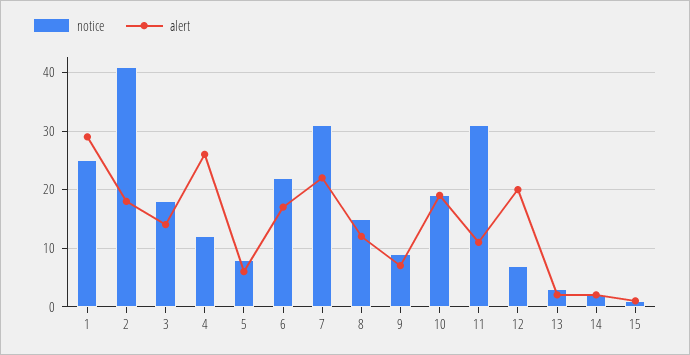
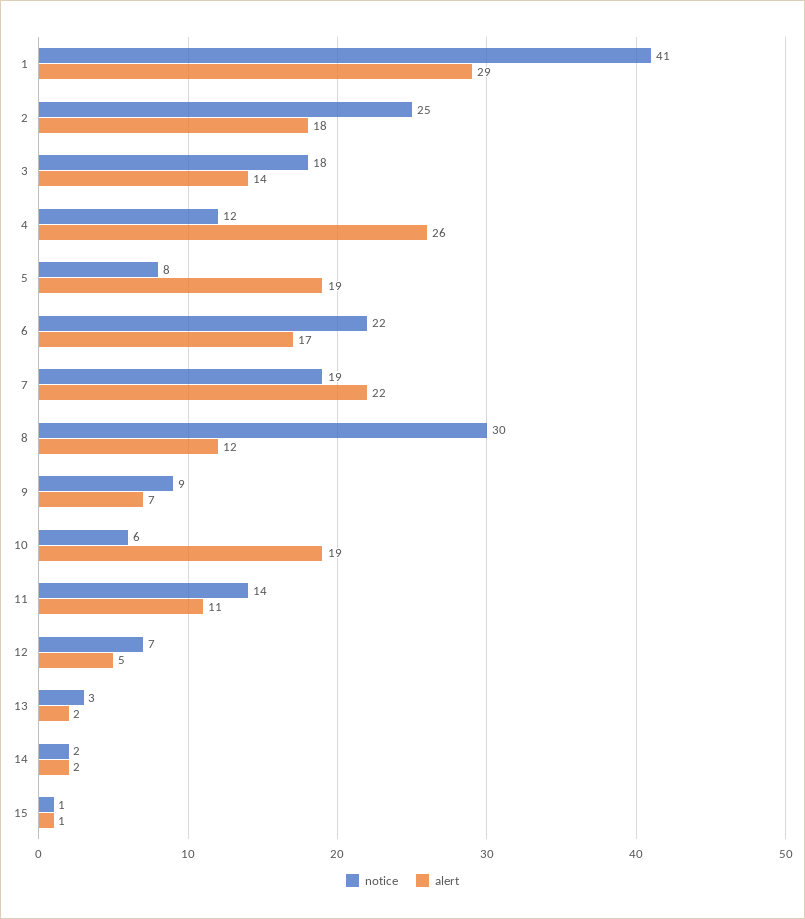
notice, 1: 25 -> 41
notice, 2: 40 -> 25
alert, 5: 5 -> 19
notice, 7: 30 -> 19
notice, 8: 15 -> 30
notice, 10: 20 -> 6
notice, 11: 30 -> 14
alert, 12: 20 -> 5

